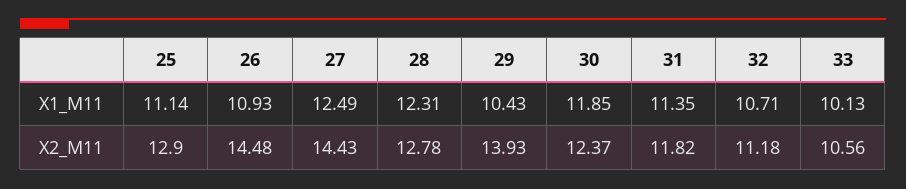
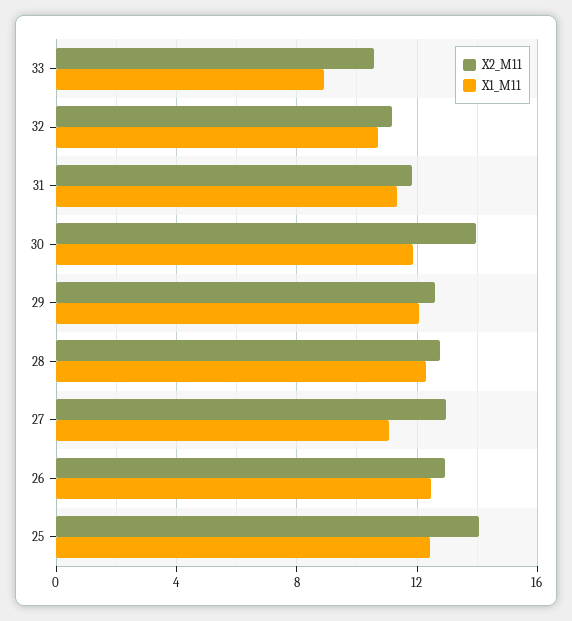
X1_M11, 25: 11.14 -> 12.5
X1_M11, 26: 10.93 -> 12.5
X1_M11, 27: 12.49 -> 11
X1_M11, 29: 10.43 -> 12
X1_M11, 33: 10.13 -> 9
X2_M11, 25: 12.9 -> 14
X2_M11, 26: 14.48 -> 13
X2_M11, 27: 14.43 -> 13
X2_M11, 29: 13.93 -> 12.5
X2_M11, 30: 12.37 -> 14

